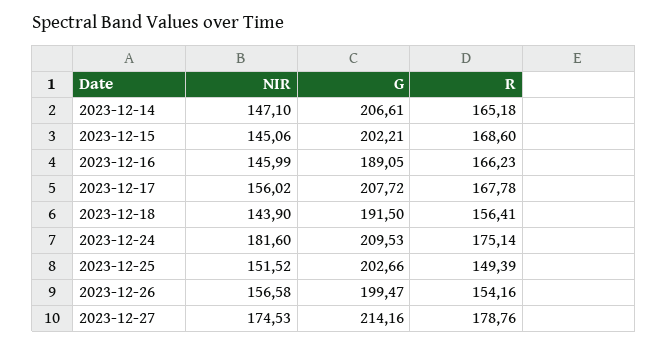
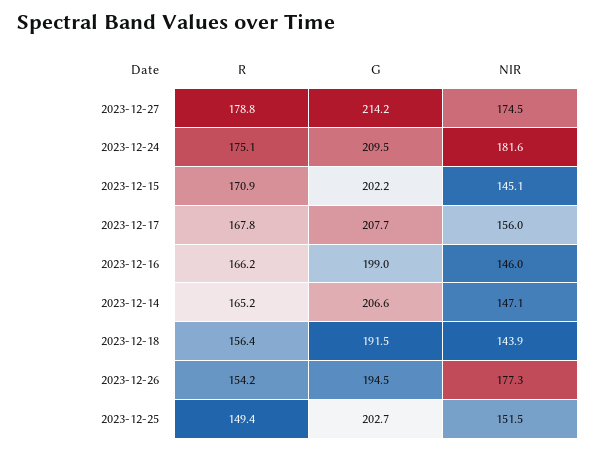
R, 2023-12-15: 168.6 -> 170.9
G, 2023-12-16: 189.05 -> 199
NIR, 2023-12-26: 156.58 -> 177.3
G, 2023-12-26: 199.47 -> 194.5

